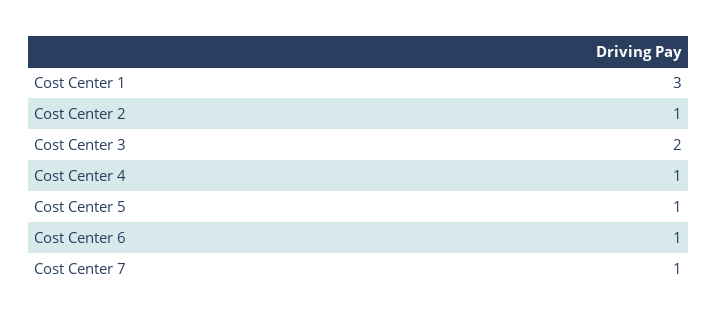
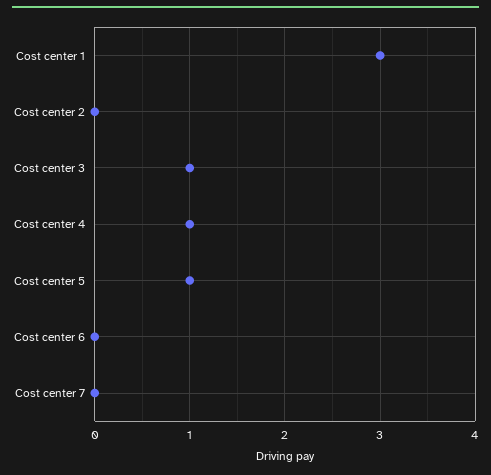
Cost Center 2: 1 -> 0
Cost Center 3: 2 -> 1
Cost Center 6: 1 -> 0
Cost Center 7: 1 -> 0

